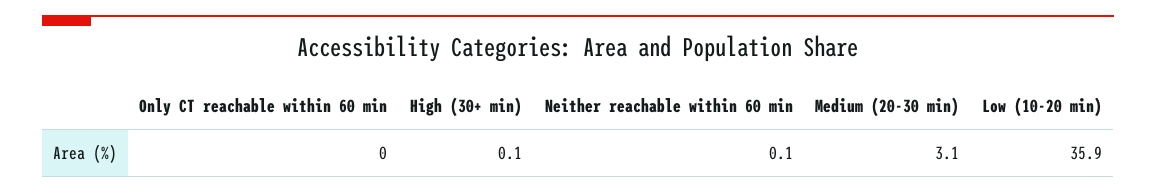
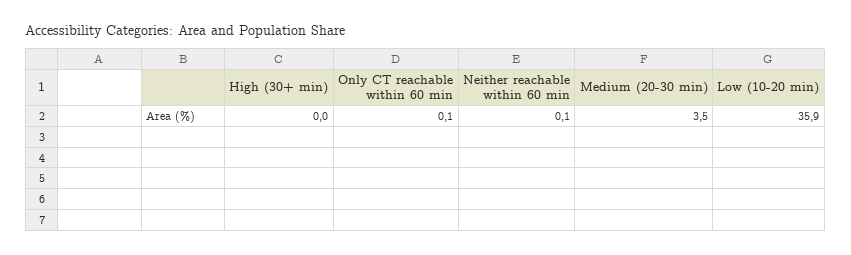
Only CT reachable within 60 min: 0 -> 0.1
High (30+ min): 0.1 -> 0
Medium (20-30 min): 3.1 -> 3.5

